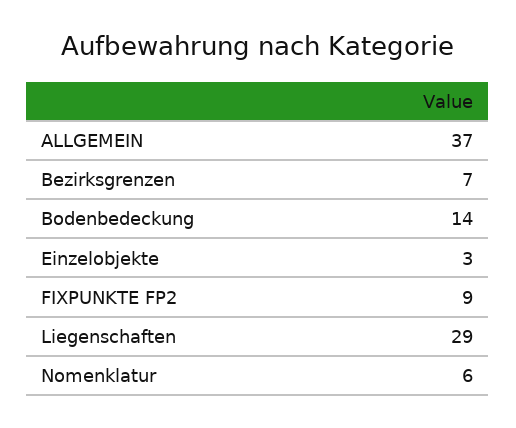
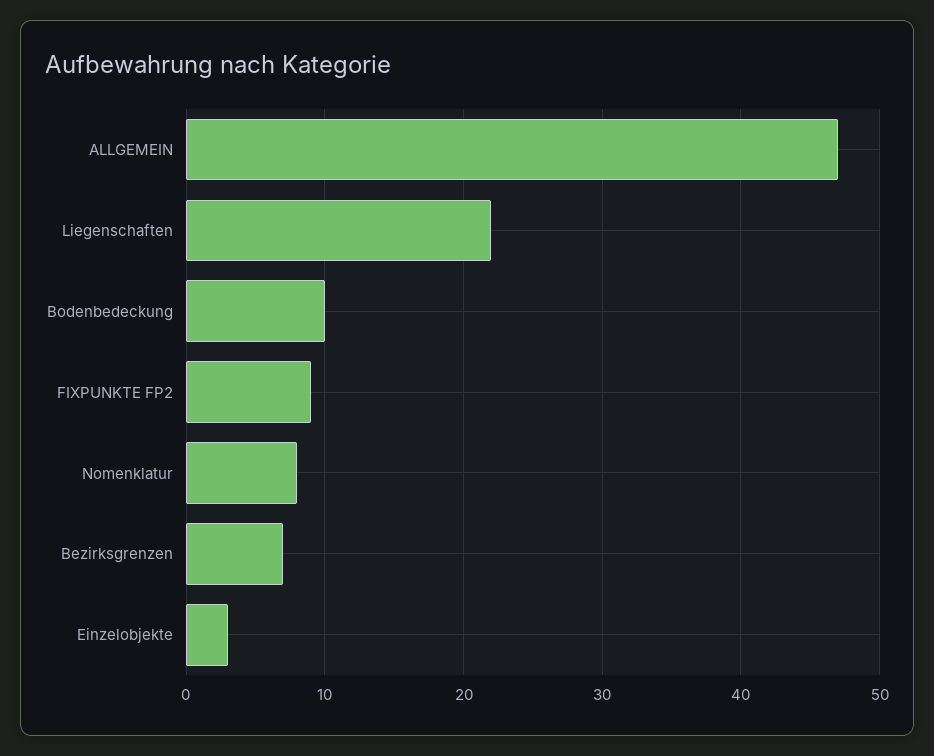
ALLGEMEIN: 37 -> 47
Bodenbedeckung: 14 -> 10
Liegenschaften: 29 -> 22
Nomenklatur: 6 -> 8

